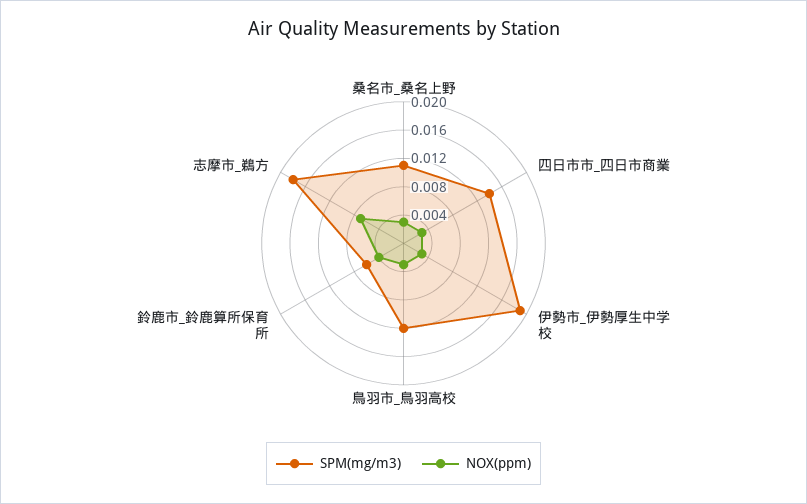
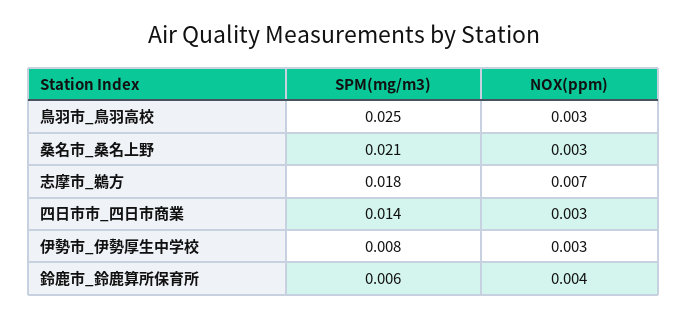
SPM(mg/m3), 桑名市_桑名上野: 0.012 -> 0.021
SPM(mg/m3), 伊勢市_伊勢厚生中学校: 0.02 -> 0.008
SPM(mg/m3), 鳥羽市_鳥羽高校: 0.012 -> 0.025

